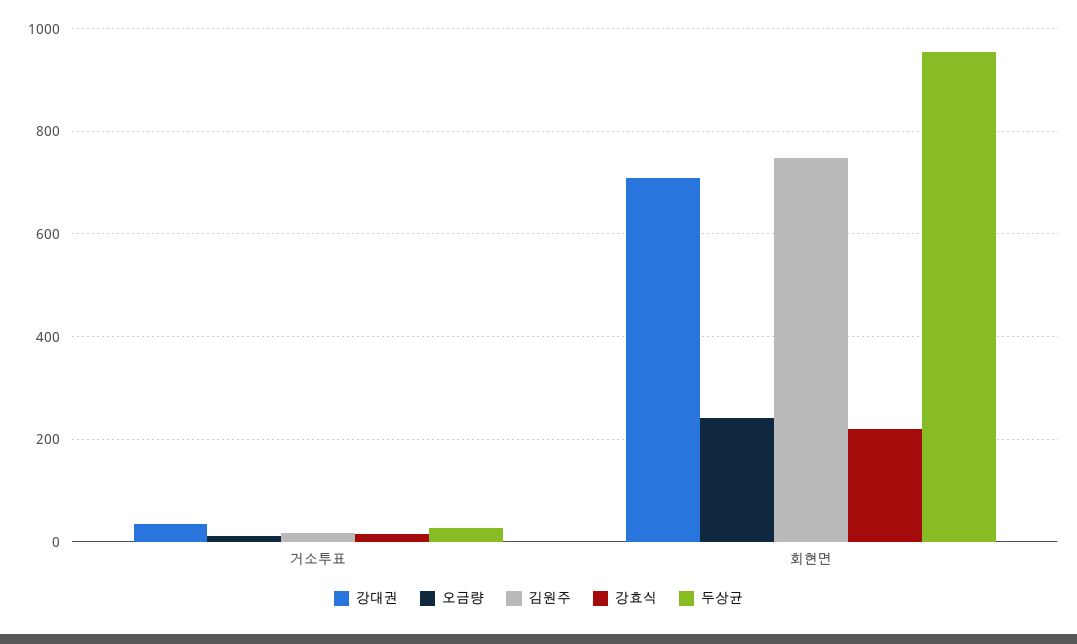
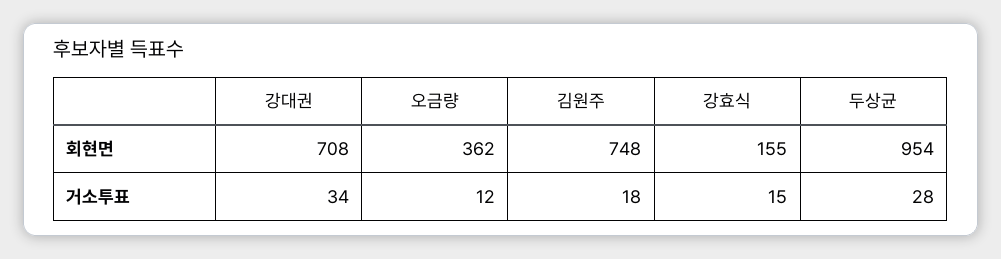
오금량, 회현면: 240 -> 362
강효식, 회현면: 220 -> 155

